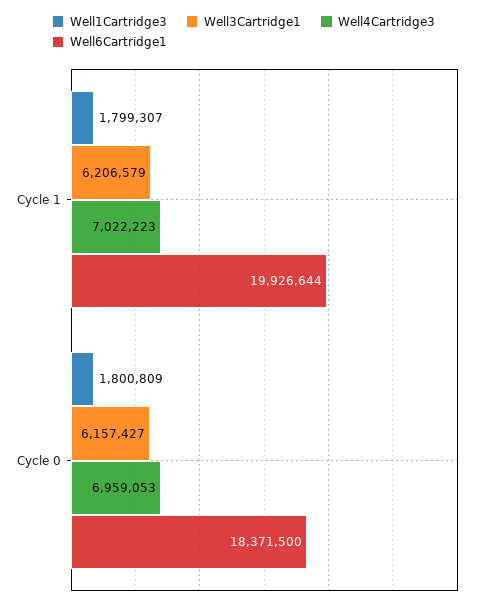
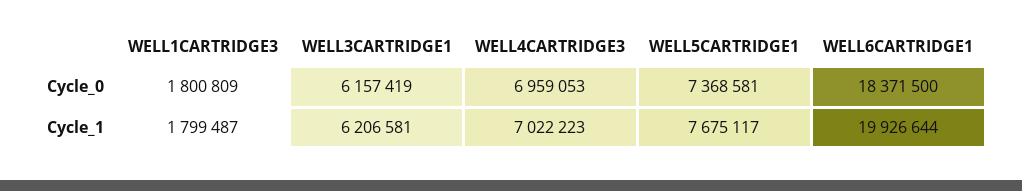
Well1Cartridge3, Cycle 1: 1799307 -> 1799487
Well3Cartridge1, Cycle 1: 6206579 -> 6206581
Well3Cartridge1, Cycle 0: 6157427 -> 6157419
WELL5CARTRIDGE1, Cycle 0: none -> 7368581
WELL5CARTRIDGE1, Cycle 1: none -> 7675117

